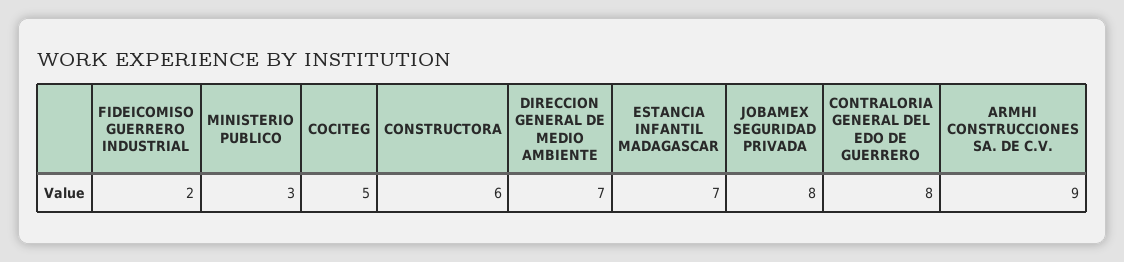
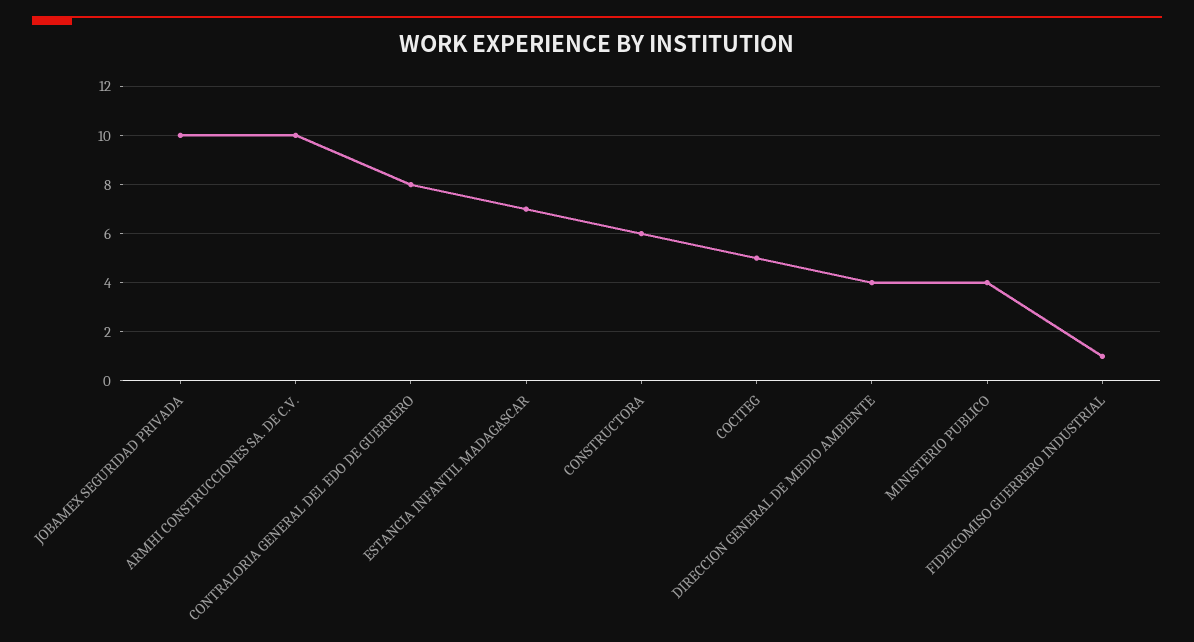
FIDEICOMISO GUERRERO INDUSTRIAL: 2 -> 1
MINISTERIO PUBLICO: 3 -> 4
DIRECCION GENERAL DE MEDIO AMBIENTE: 7 -> 4
JOBAMEX SEGURIDAD PRIVADA: 8 -> 10
ARMHI CONSTRUCCIONES SA. DE C.V.: 9 -> 10

